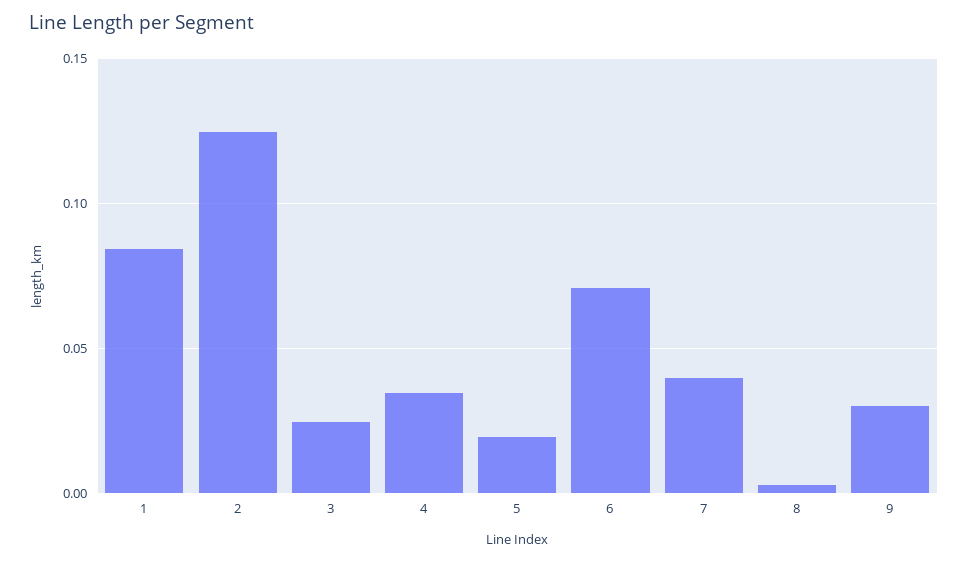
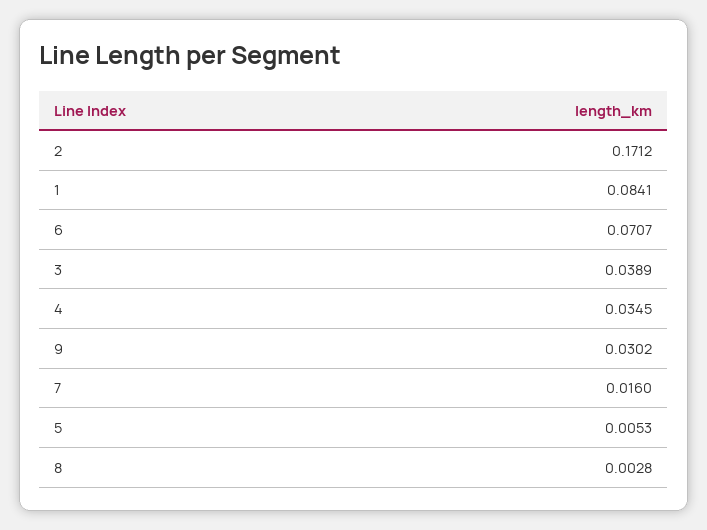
2: 0.125 -> 0.1712
3: 0.025 -> 0.0389
5: 0.02 -> 0.0053
7: 0.04 -> 0.016

